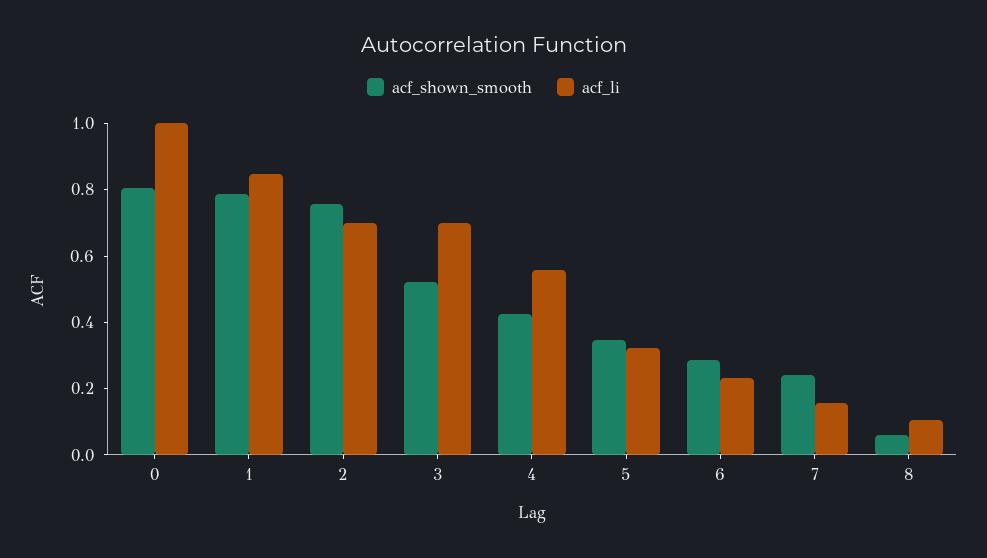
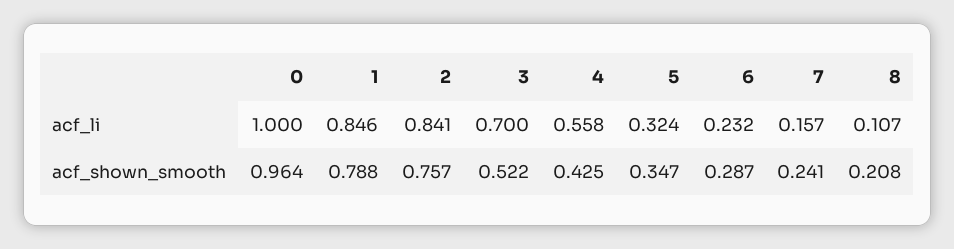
acf_shown_smooth, 0: 0.8 -> 0.964
acf_li, 2: 0.7 -> 0.841
acf_shown_smooth, 8: 0.05 -> 0.208

